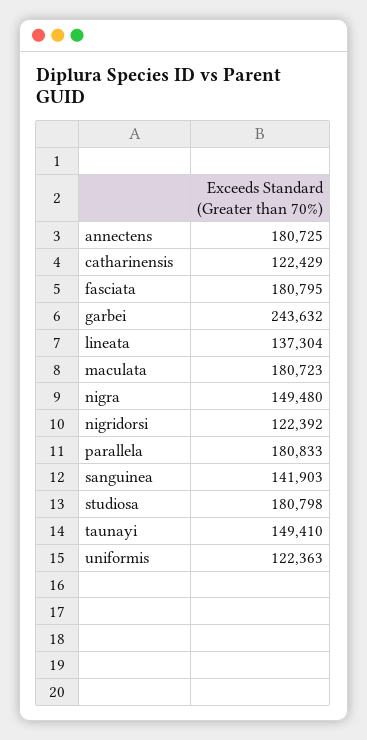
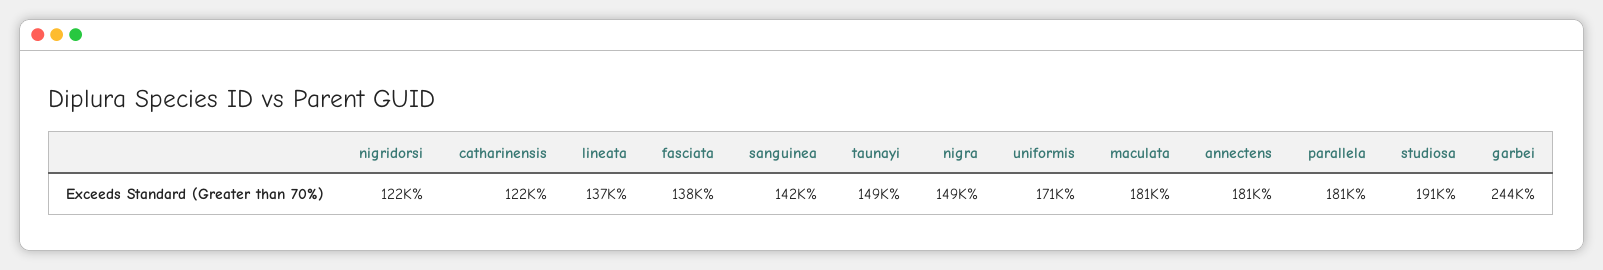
fasciata: 180795 -> 138000
studiosa: 180798 -> 191000
uniformis: 122363 -> 171000

